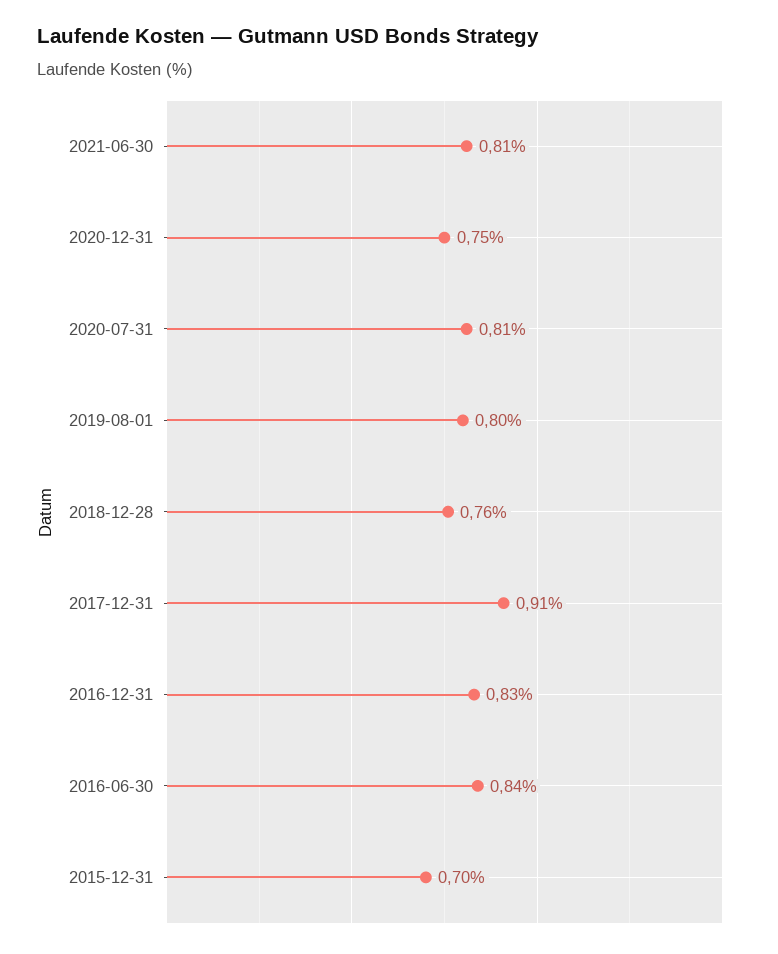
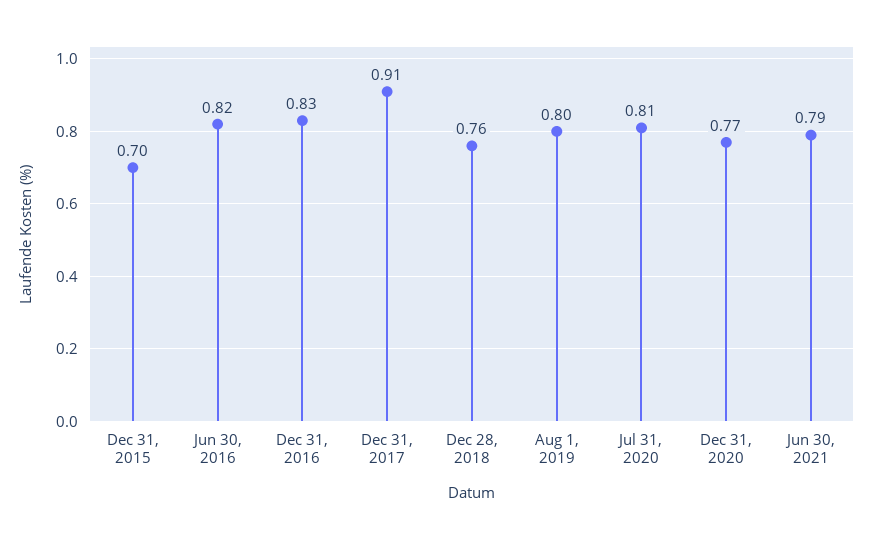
2021-06-30: 0.81 -> 0.79
2020-12-31: 0.75 -> 0.77
2016-06-30: 0.84 -> 0.82

